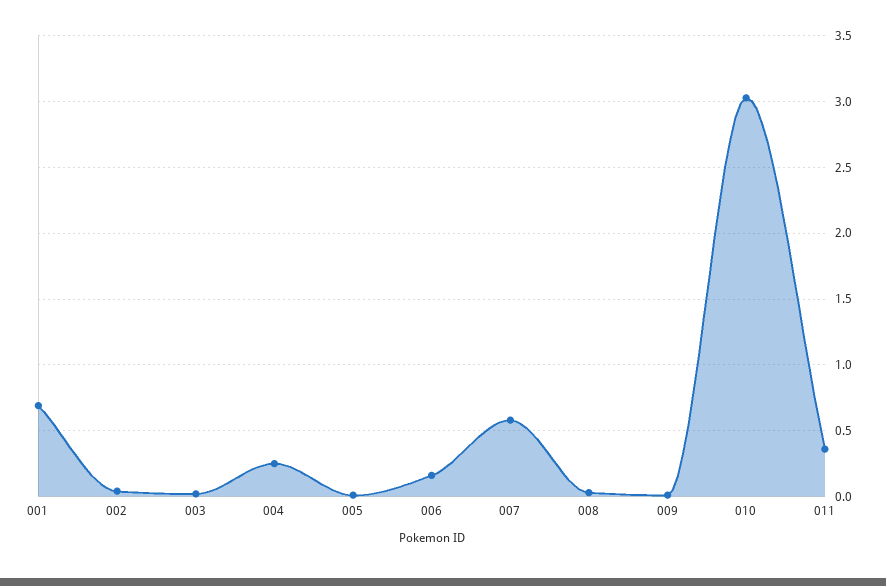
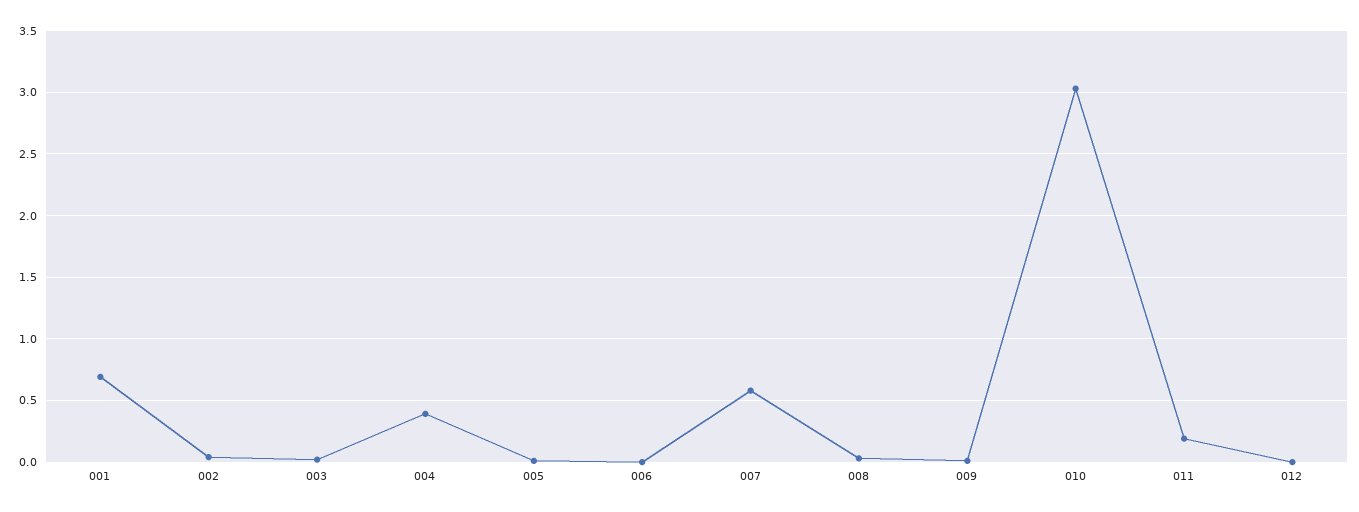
004: 0.25 -> 0.4
006: 0.15 -> 0
011: 0.35 -> 0.2
012: none -> 0

